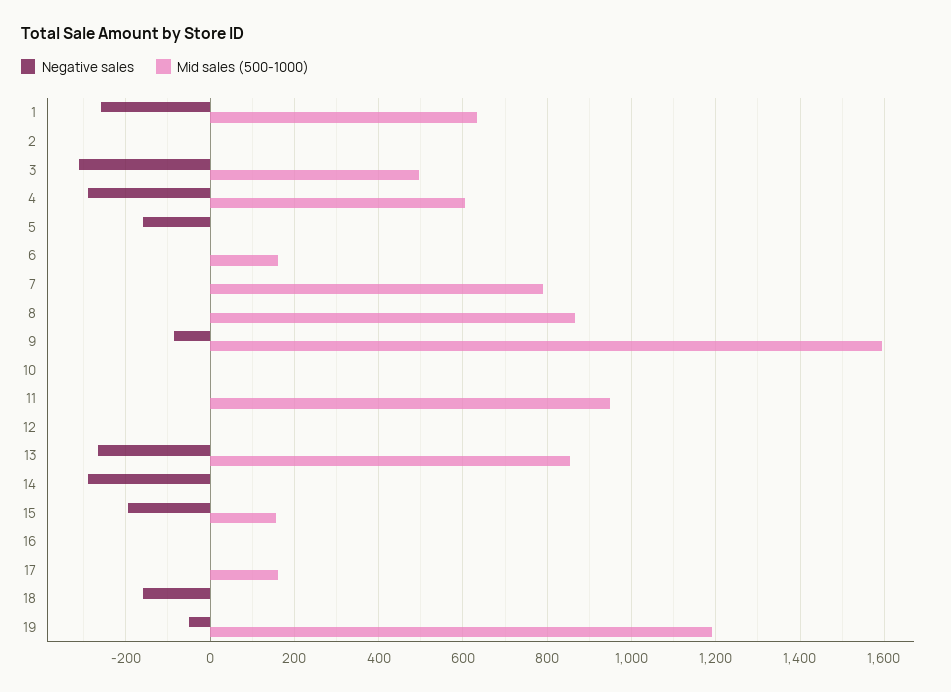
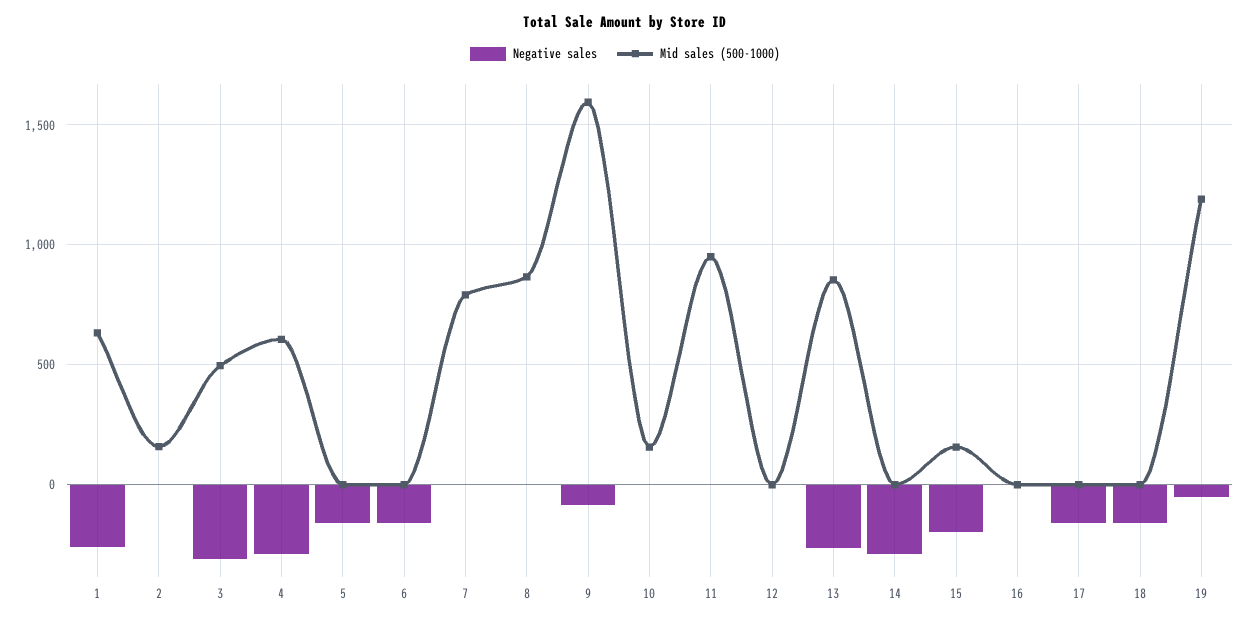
Mid sales (500-1000), 2: 0 -> 150
Negative sales, 6: 0 -> -150
Mid sales (500-1000), 6: 160 -> 0
Mid sales (500-1000), 10: 0 -> 150
Negative sales, 17: 0 -> -150
Mid sales (500-1000), 17: 160 -> 0

